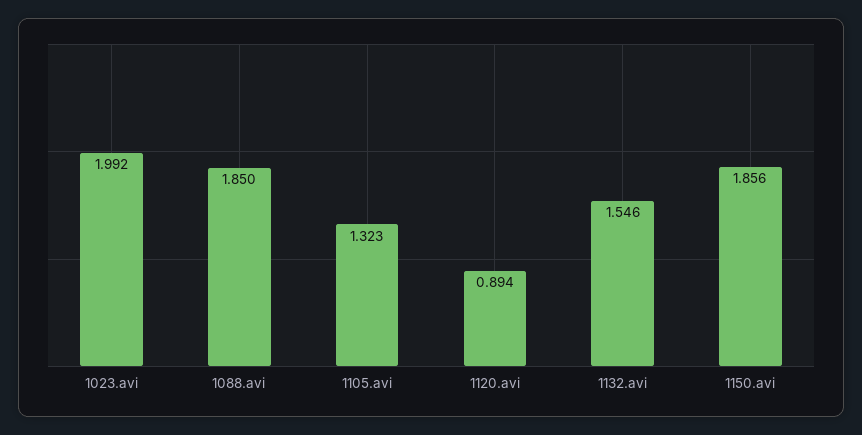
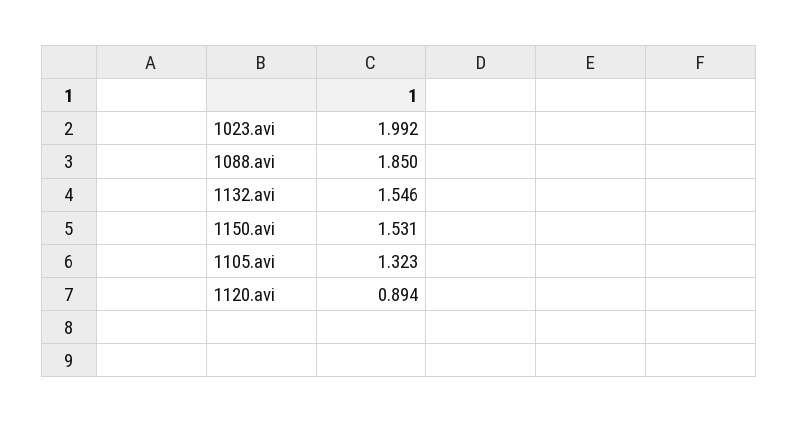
1150.avi: 1.856 -> 1.531

